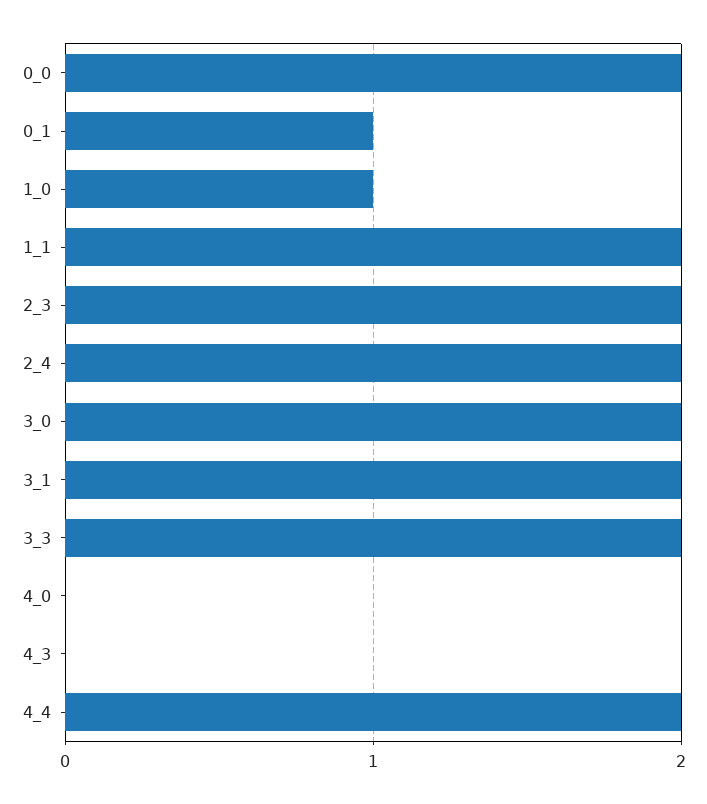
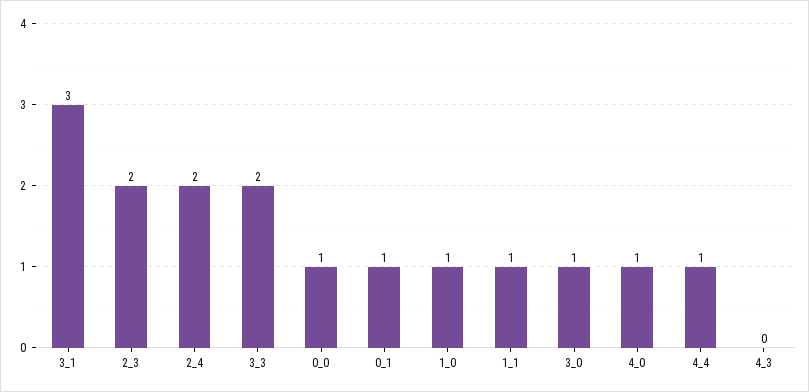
0_0: 2 -> 1
1_1: 2 -> 1
3_0: 2 -> 1
3_1: 2 -> 3
4_0: 0 -> 1
4_4: 2 -> 1

